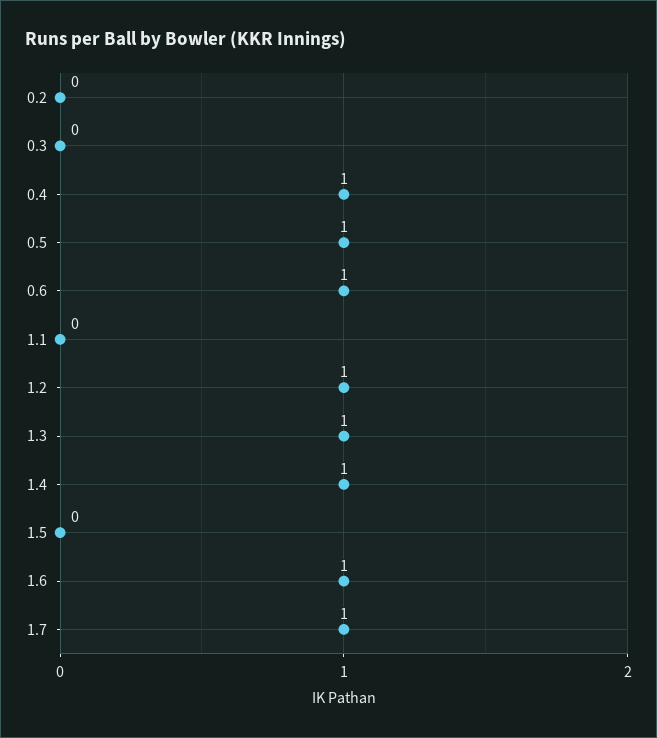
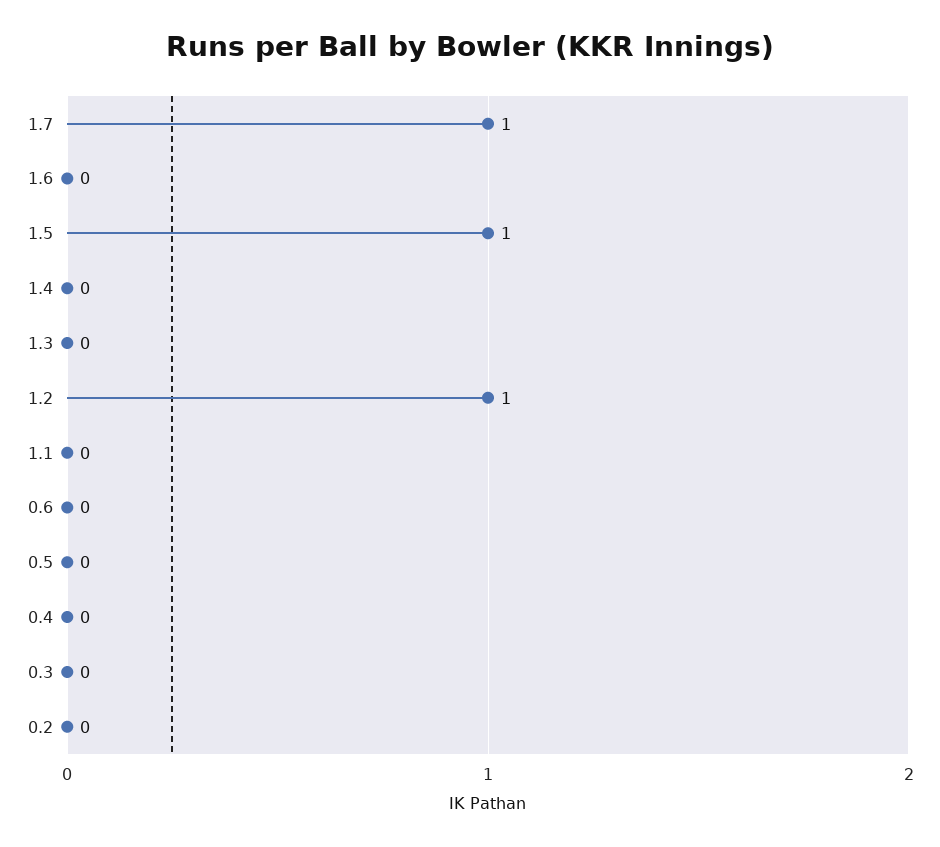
0.4: 1 -> 0
0.5: 1 -> 0
0.6: 1 -> 0
1.3: 1 -> 0
1.4: 1 -> 0
1.5: 0 -> 1
1.6: 1 -> 0

